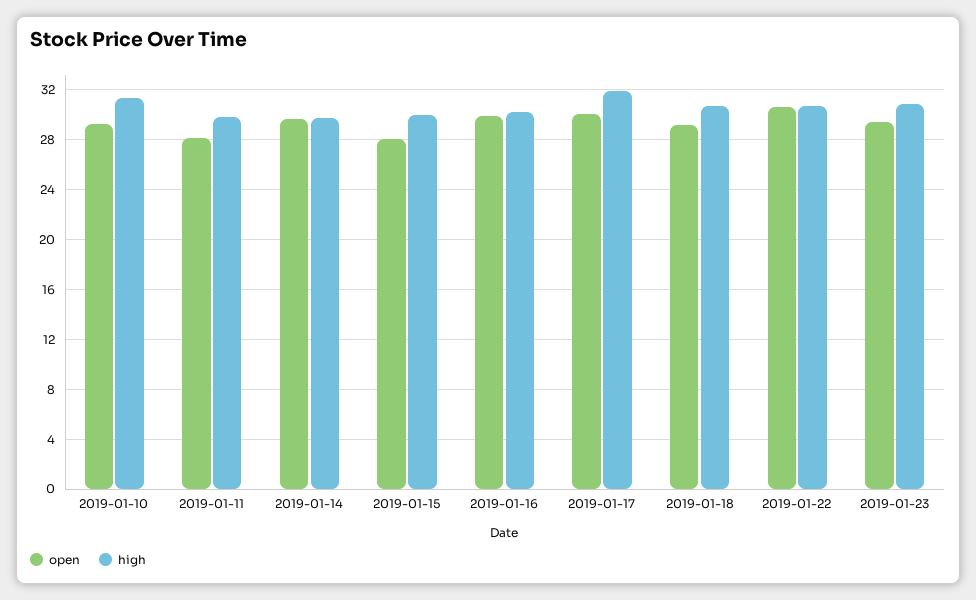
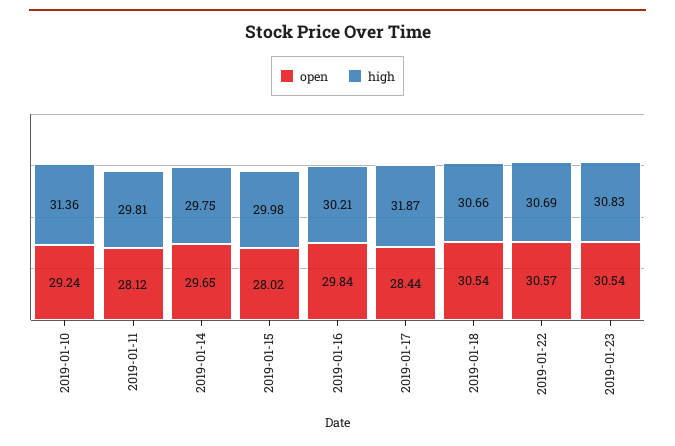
open, 2019-01-17: 30 -> 28.44
open, 2019-01-18: 29 -> 30.54
open, 2019-01-23: 29.5 -> 30.54

